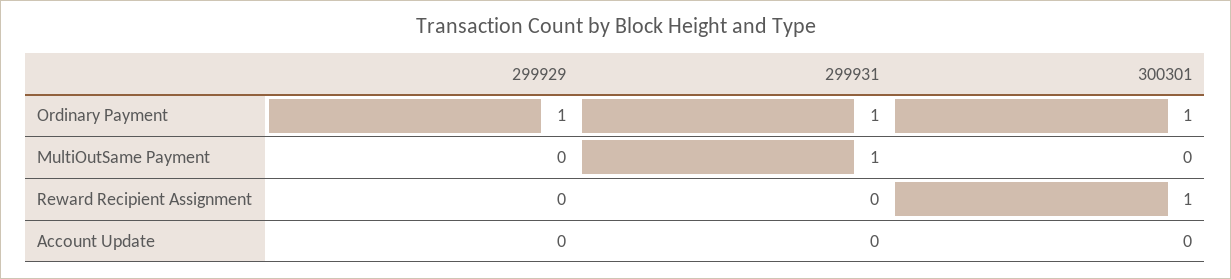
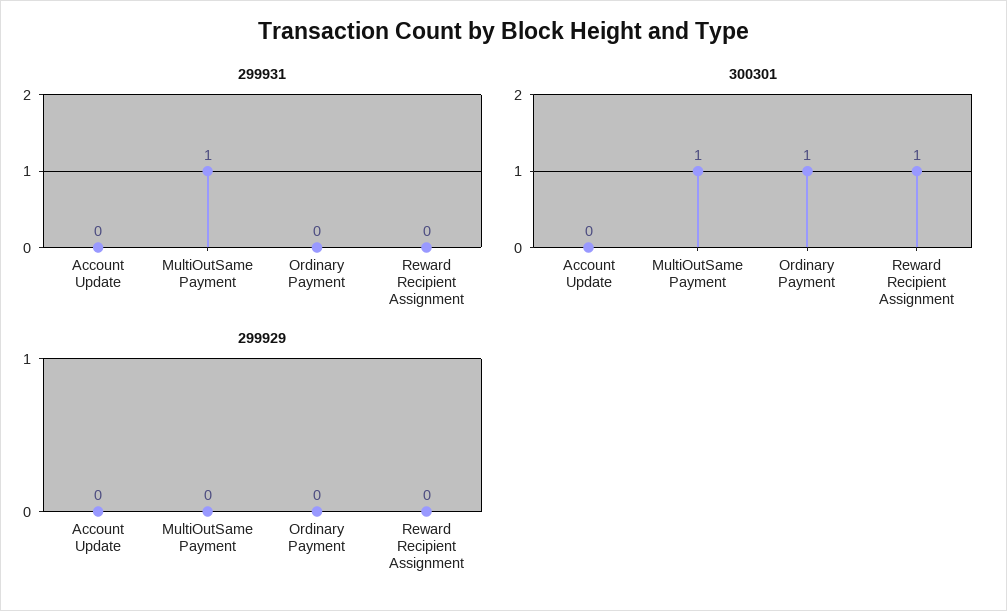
299929, Ordinary Payment: 1 -> 0
299931, Ordinary Payment: 1 -> 0
300301, MultiOutSame Payment: 0 -> 1

